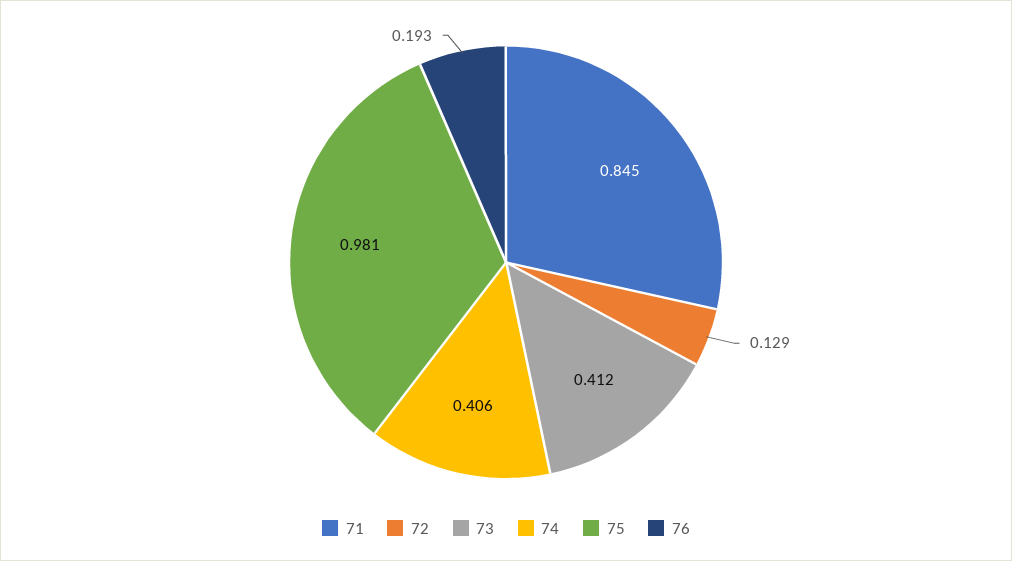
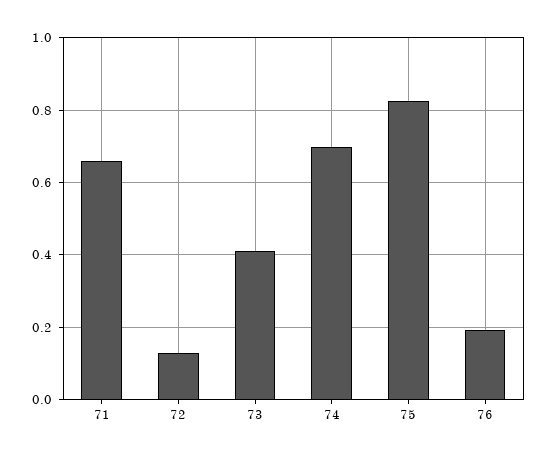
71: 0.845 -> 0.66
74: 0.406 -> 0.7
75: 0.981 -> 0.82

